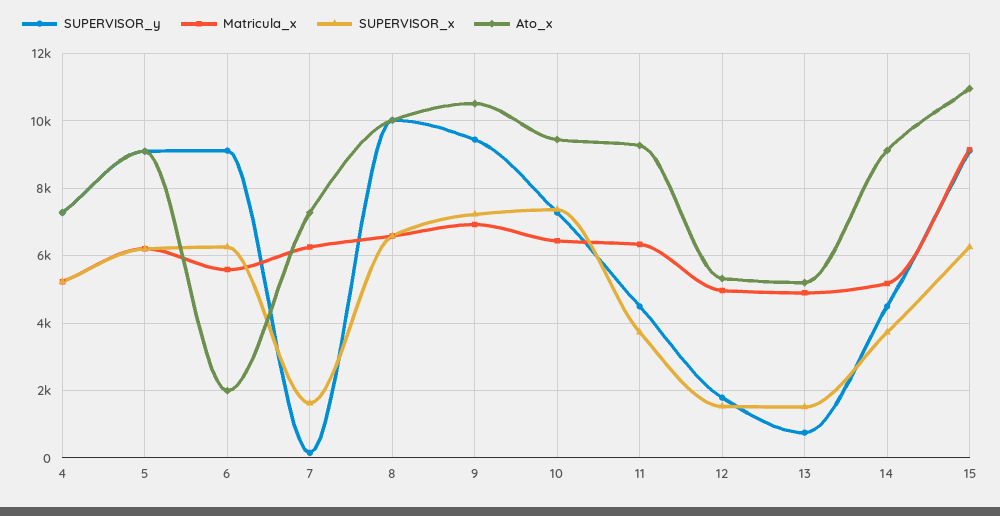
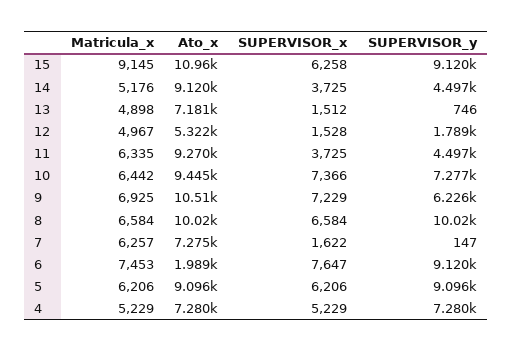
Matricula_x, 6: 5600 -> 7453
SUPERVISOR_x, 6: 6200 -> 7647
SUPERVISOR_y, 9: 9400 -> 6226
Ato_x, 13: 5200 -> 7181

